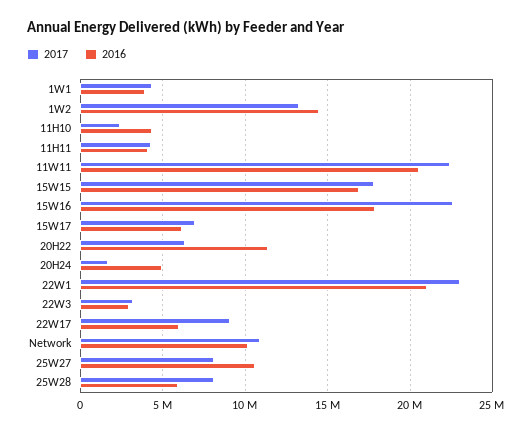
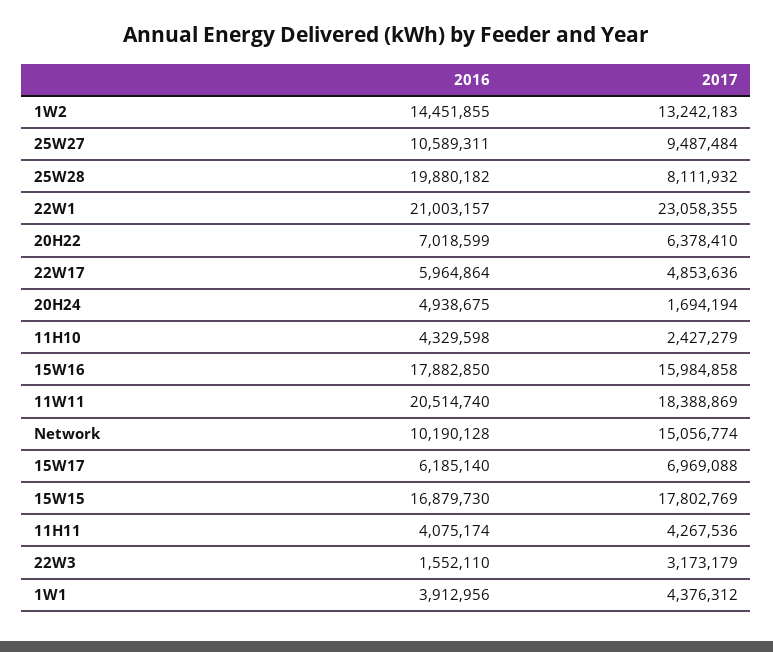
2017, 11W11: 22500000 -> 18388869
2017, 15W16: 22500000 -> 15984858
2016, 20H22: 11500000 -> 7018599
2016, 22W3: 3000000 -> 1552110
2017, 22W17: 9000000 -> 4853636
2017, Network: 11000000 -> 15056774
2017, 25W27: 8000000 -> 9487484
2016, 25W28: 6000000 -> 19880182

